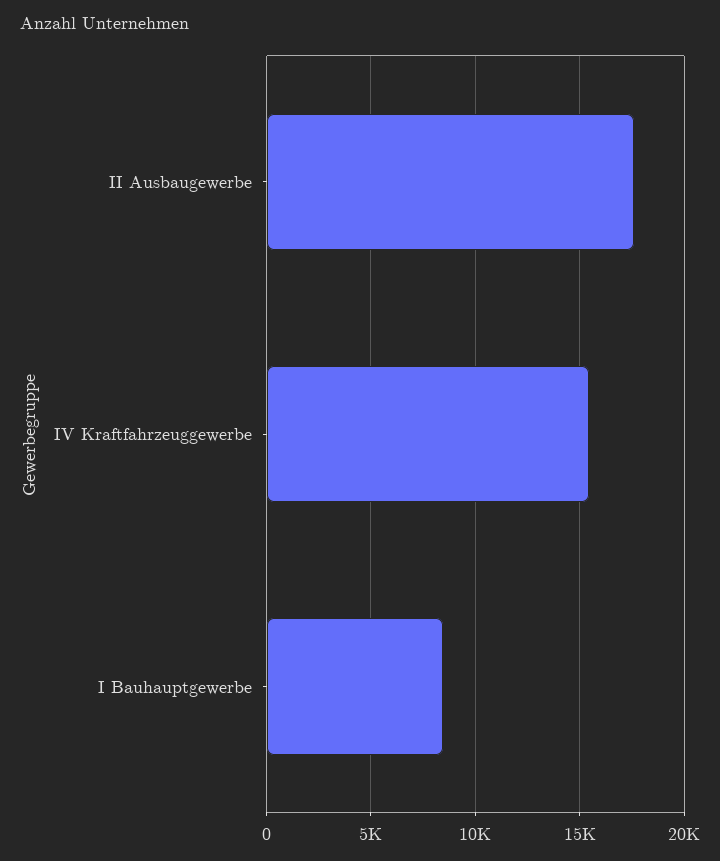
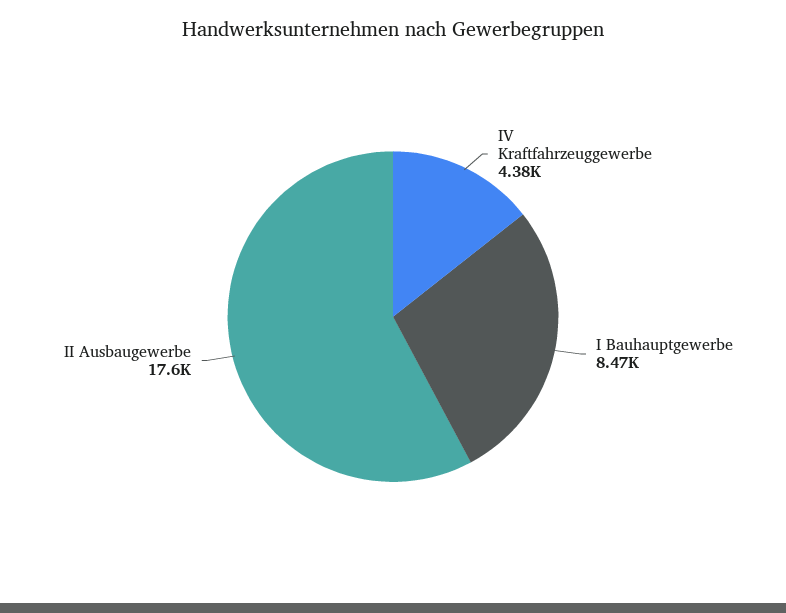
IV Kraftfahrzeuggewerbe: 15500 -> 4380

